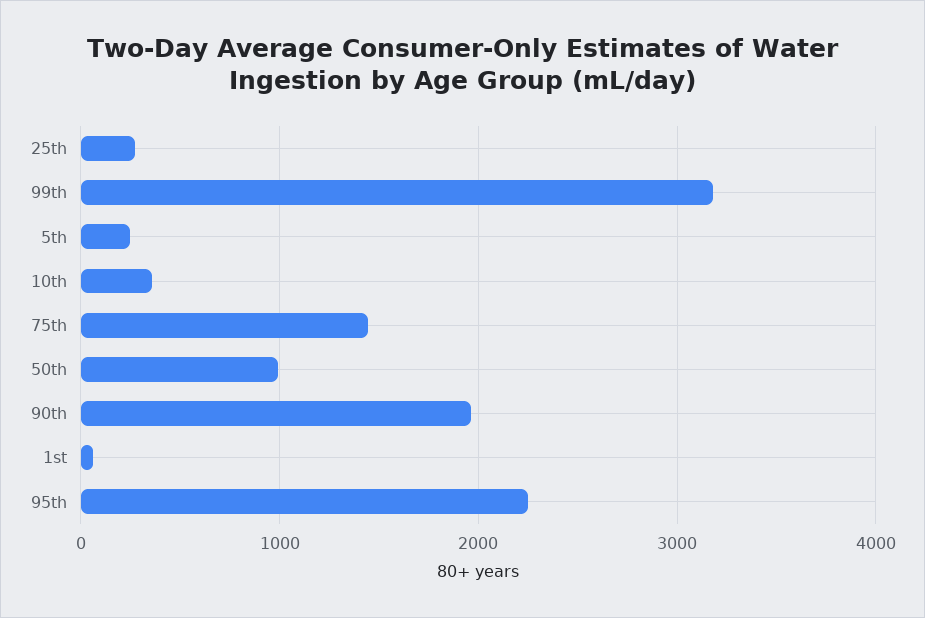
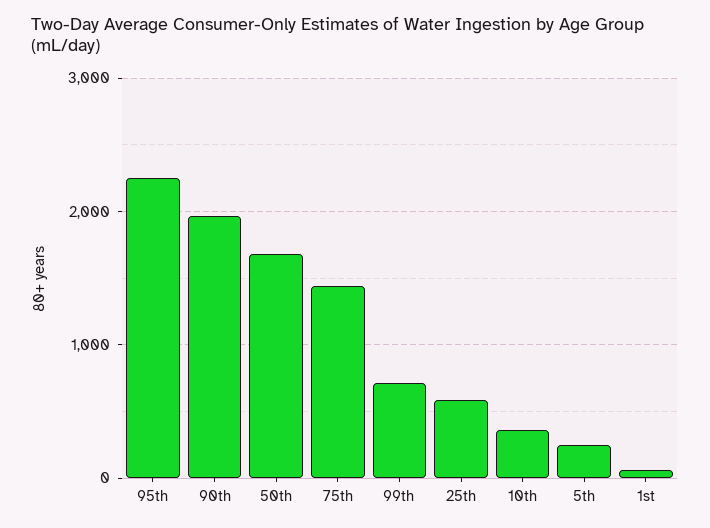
25th: 300 -> 600
99th: 3200 -> 700
50th: 1000 -> 1700

